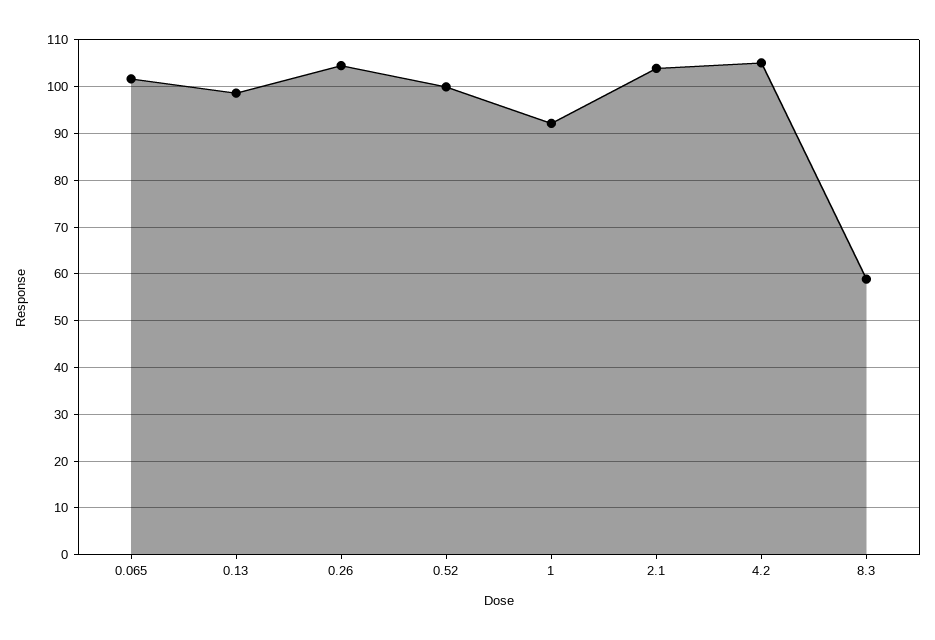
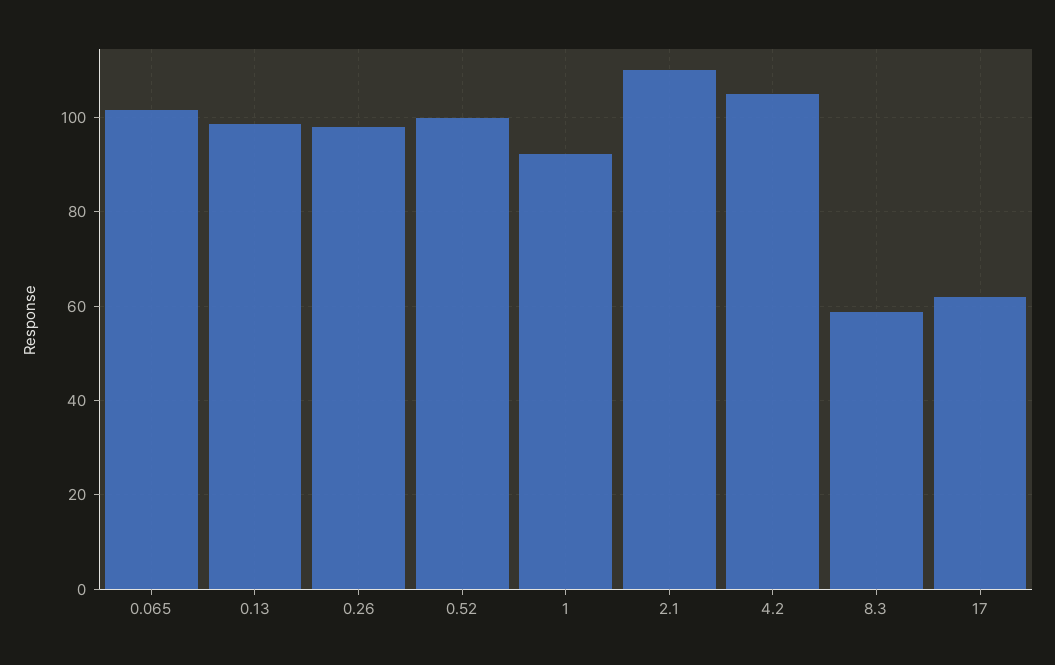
0.26: 104 -> 98
2.1: 104 -> 110
17: none -> 62

